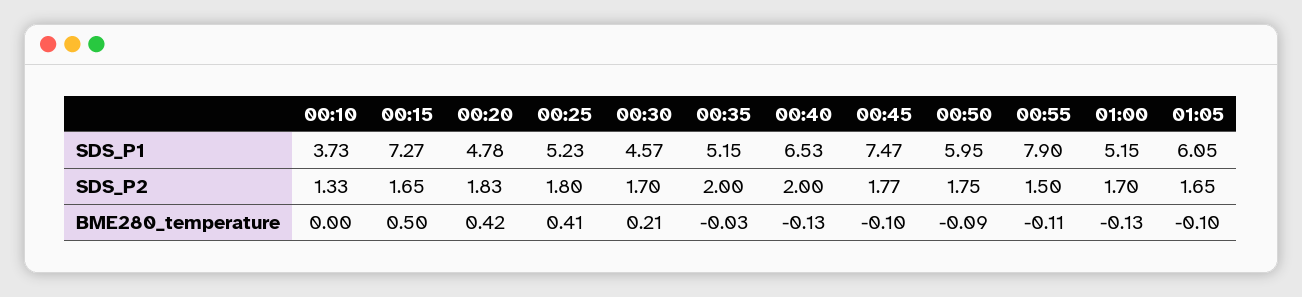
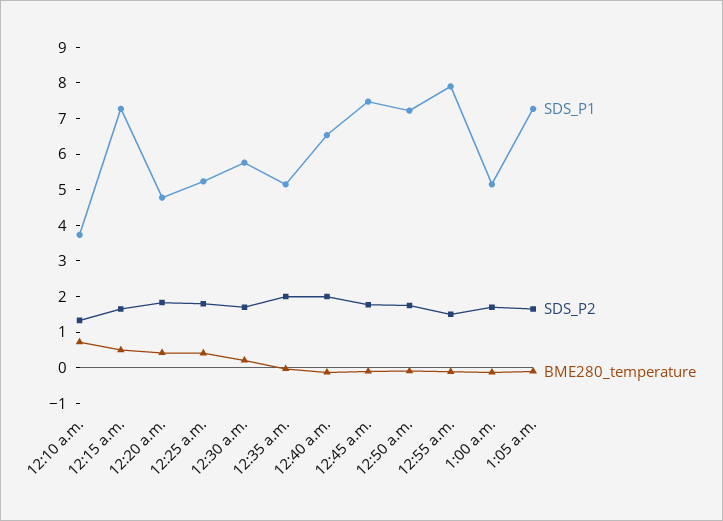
SDS_P1, 00:30: 4.57 -> 5.75
SDS_P1, 00:50: 5.95 -> 7.25
SDS_P1, 01:05: 6.05 -> 7.25
BME280_temperature, 00:10: 0 -> 0.75

